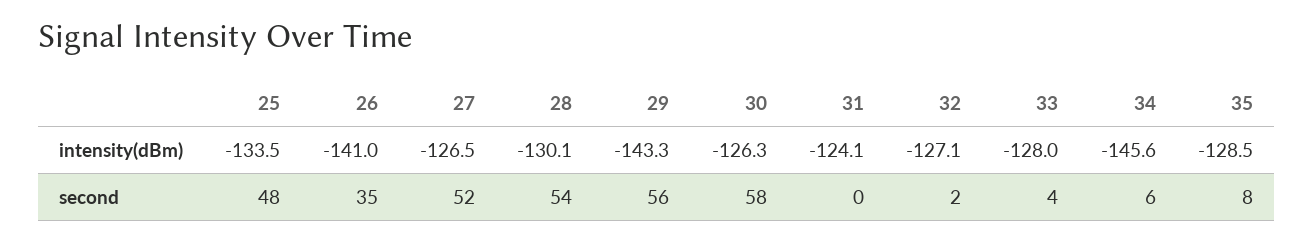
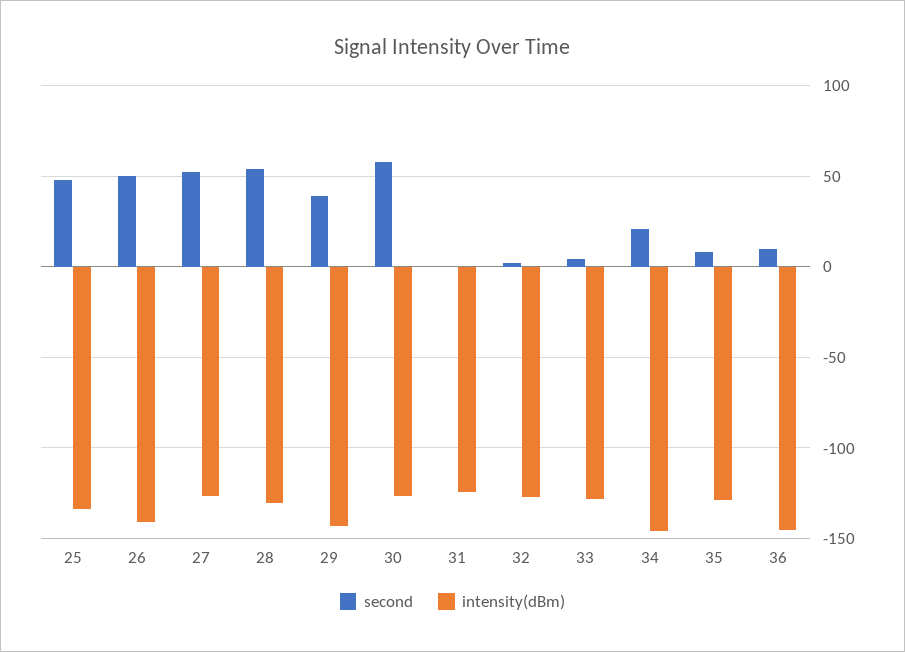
second, 26: 35 -> 50
second, 29: 56 -> 40
second, 34: 6 -> 20
second, 36: none -> 10
intensity(dBm), 36: none -> -145

